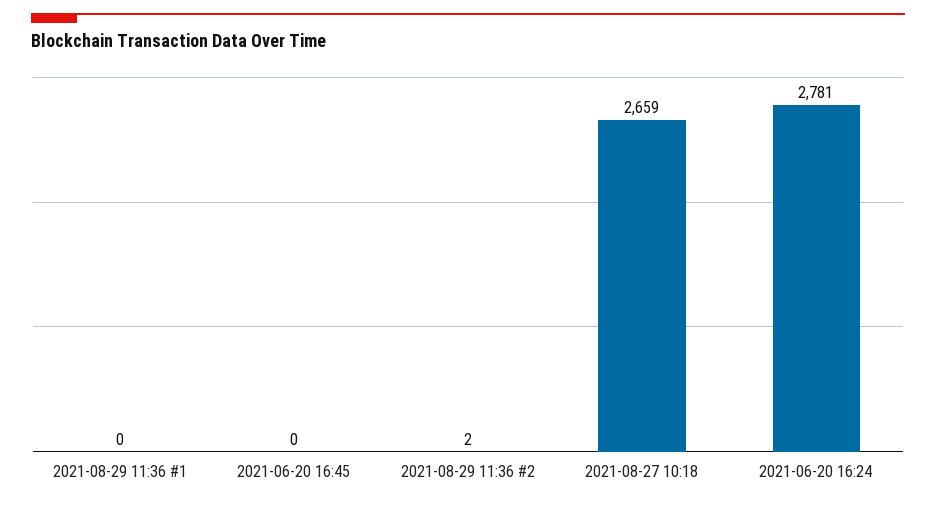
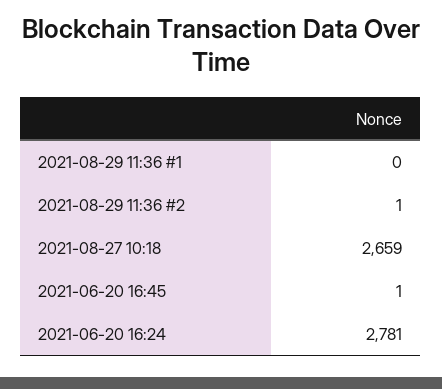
2021-06-20 16:45: 0 -> 1
2021-08-29 11:36 #2: 2 -> 1

